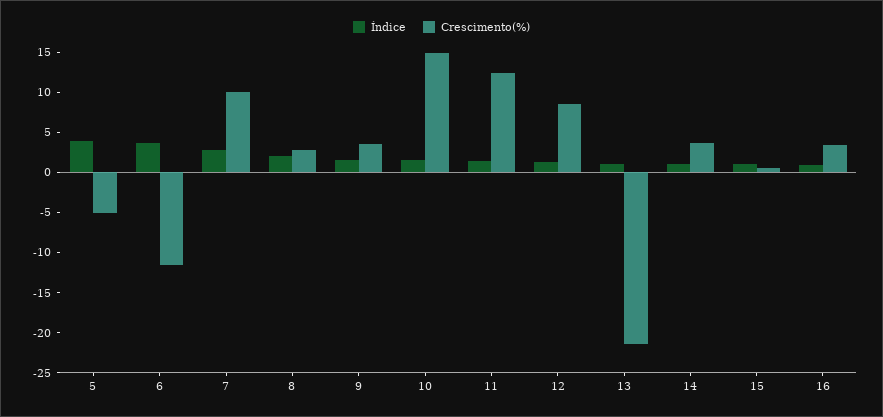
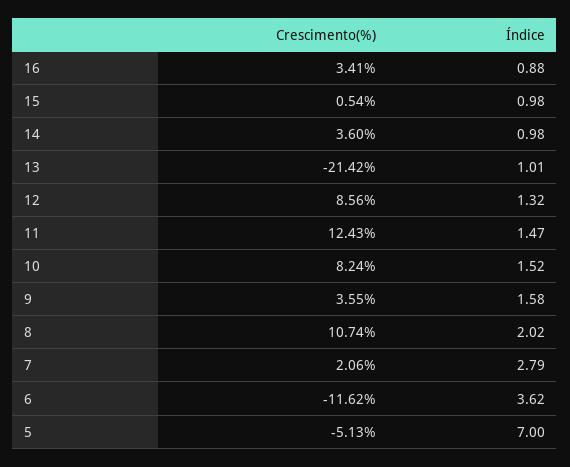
Índice, 5: 4 -> 7
Crescimento(%), 7: 10 -> 2.06
Crescimento(%), 8: 3 -> 10.74
Crescimento(%), 10: 15 -> 8.24

